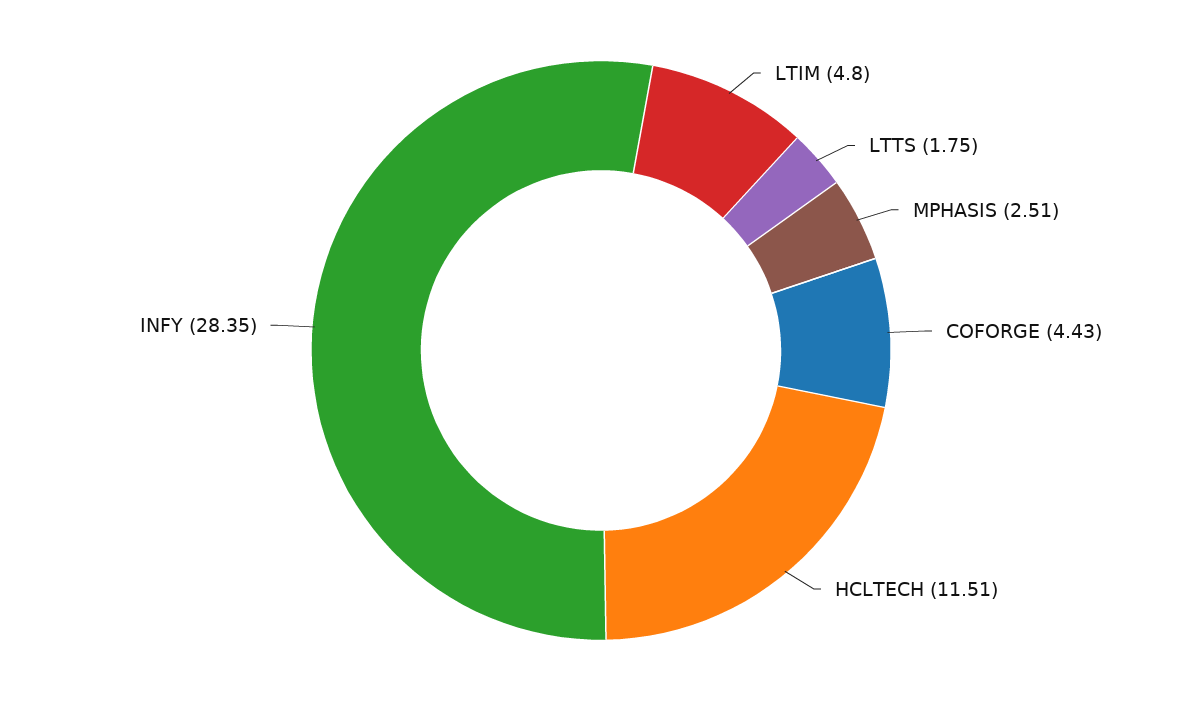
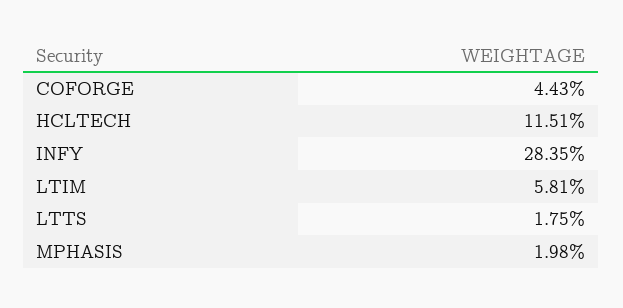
LTIM: 4.8 -> 5.81
MPHASIS: 2.51 -> 1.98

